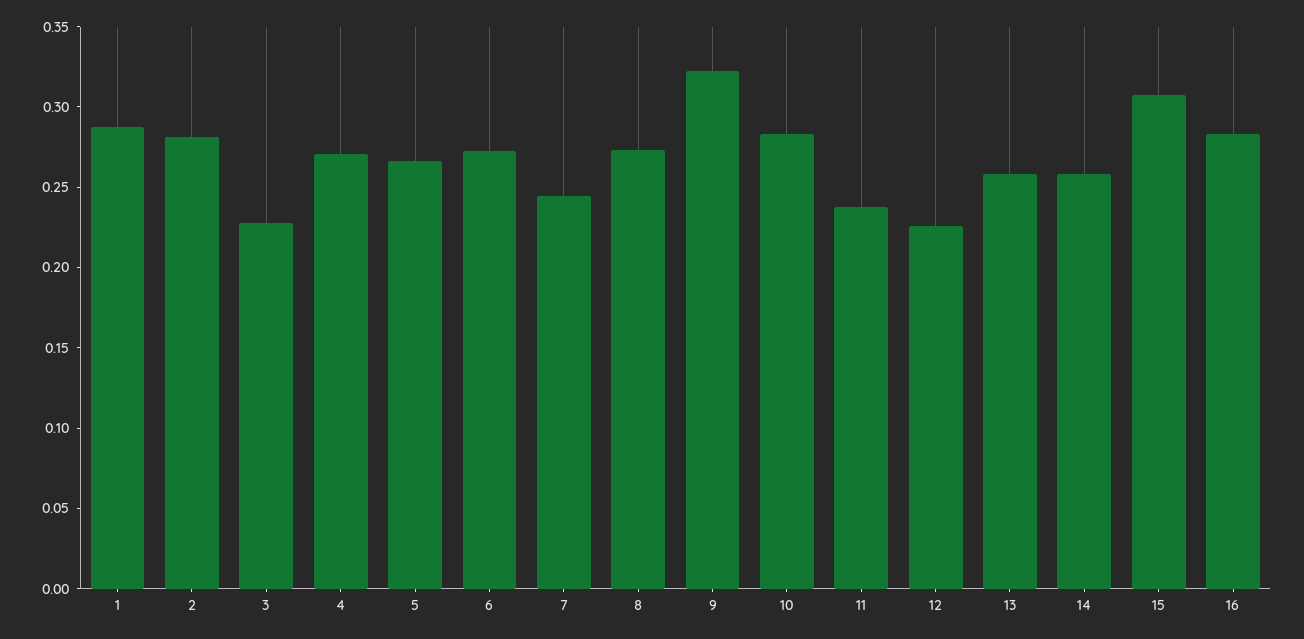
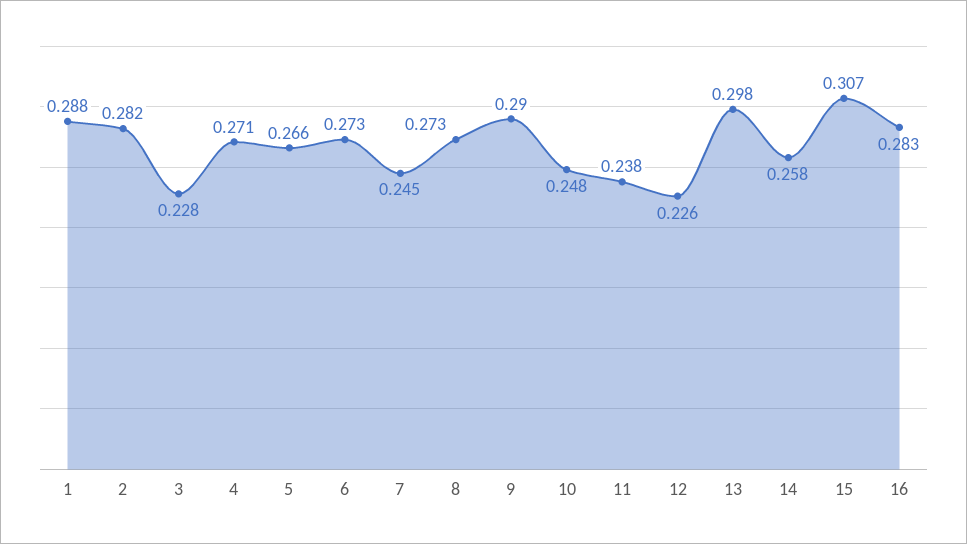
9: 0.32 -> 0.29
10: 0.28 -> 0.248
13: 0.26 -> 0.298

